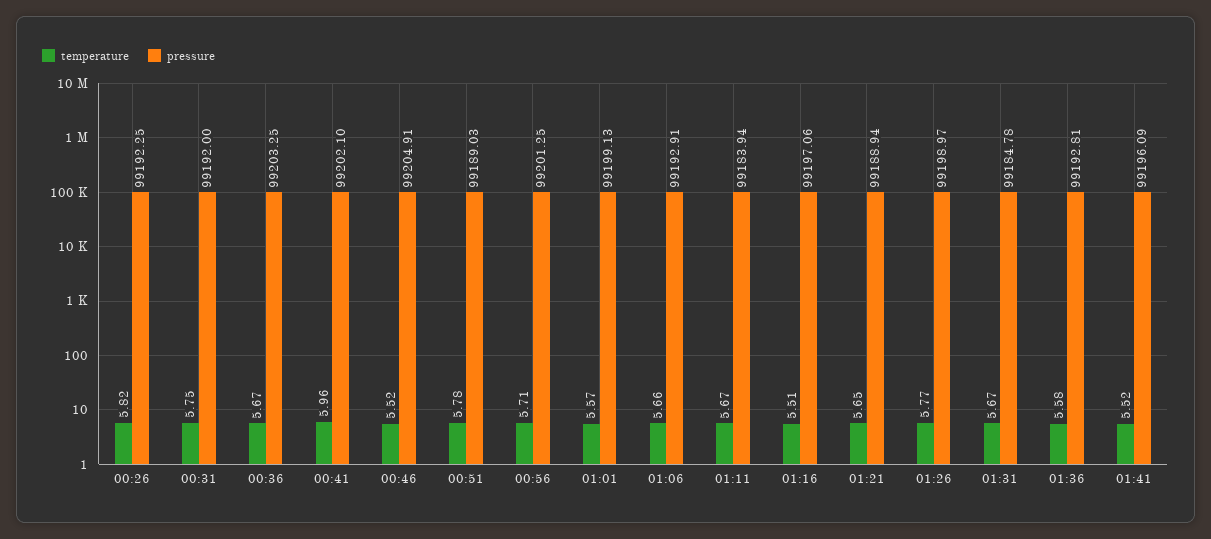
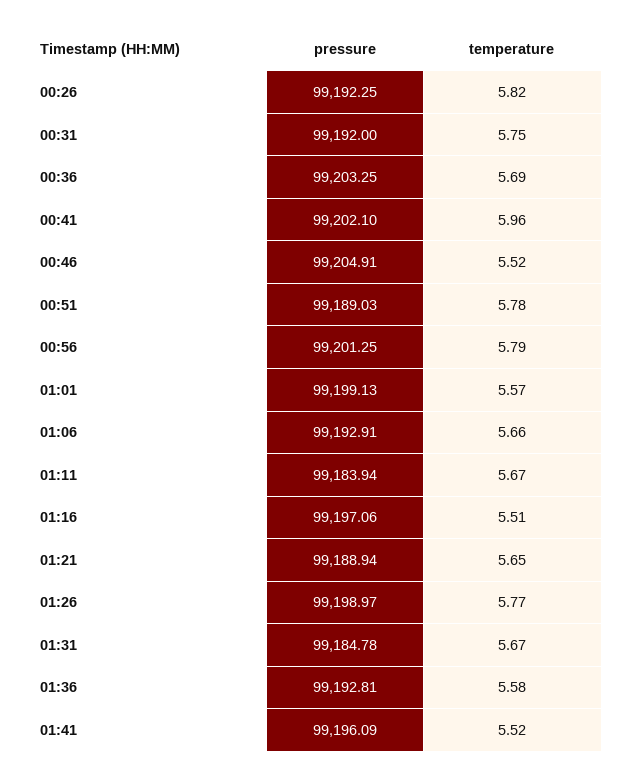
temperature, 00:36: 5.67 -> 5.69
temperature, 00:56: 5.71 -> 5.79

